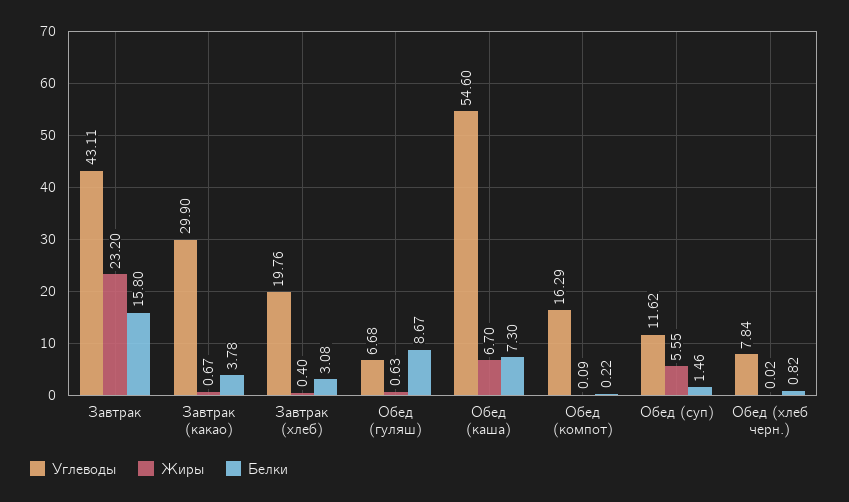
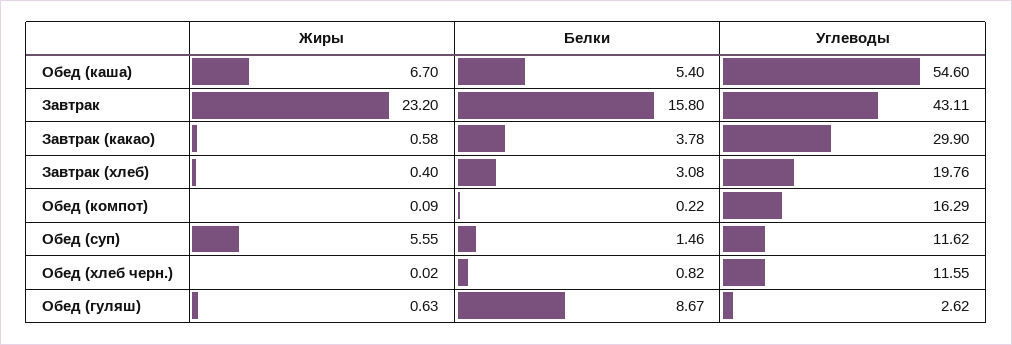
Жиры, Завтрак (какао): 0.67 -> 0.58
Углеводы, Обед (гуляш): 6.68 -> 2.62
Белки, Обед (каша): 7.3 -> 5.4
Углеводы, Обед (хлеб черн.): 7.84 -> 11.55

